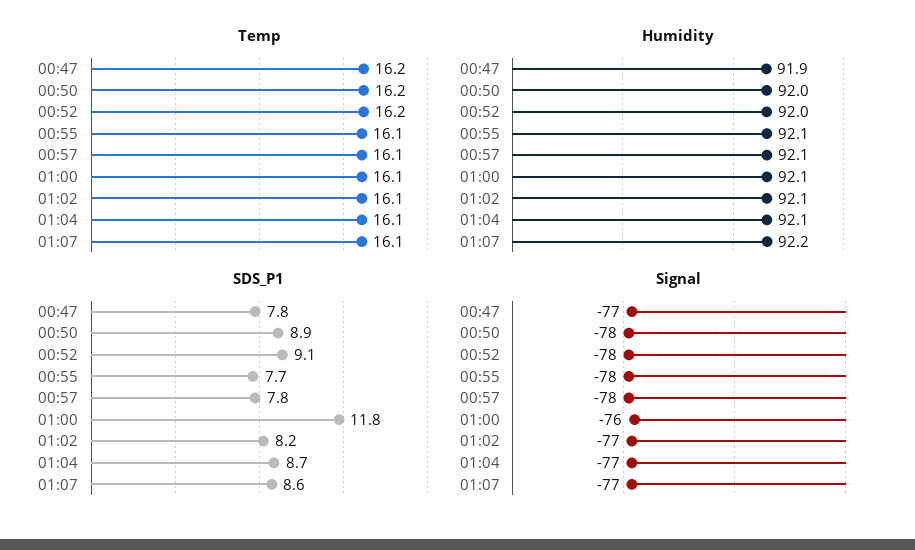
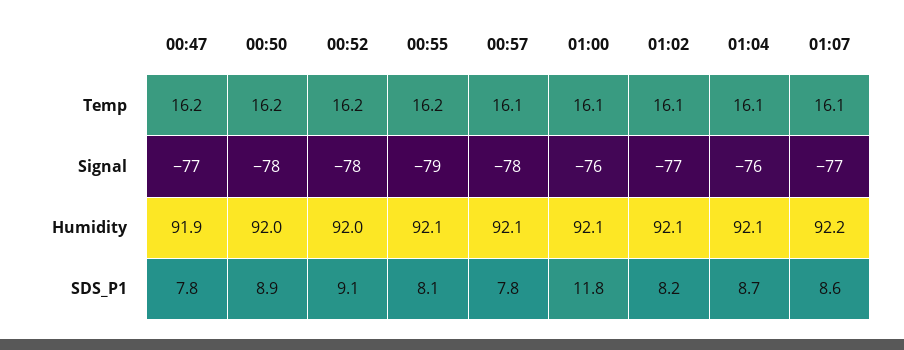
Temp, 00:55: 16.1 -> 16.2
SDS_P1, 00:55: 7.7 -> 8.1
Signal, 00:55: -78 -> -79
Signal, 01:04: -77 -> -76

